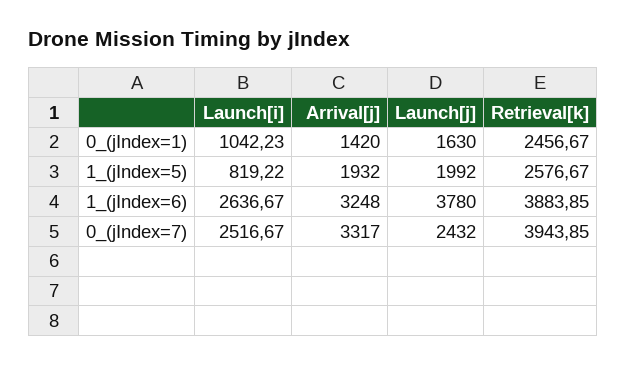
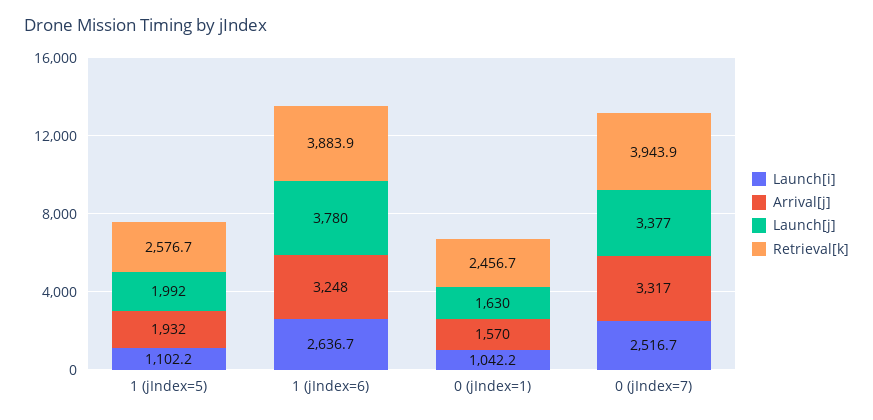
Arrival[j], 0_(jIndex=1): 1420 -> 1570
Launch[i], 1_(jIndex=5): 819.22 -> 1102.2
Launch[j], 0_(jIndex=7): 2432 -> 3377

